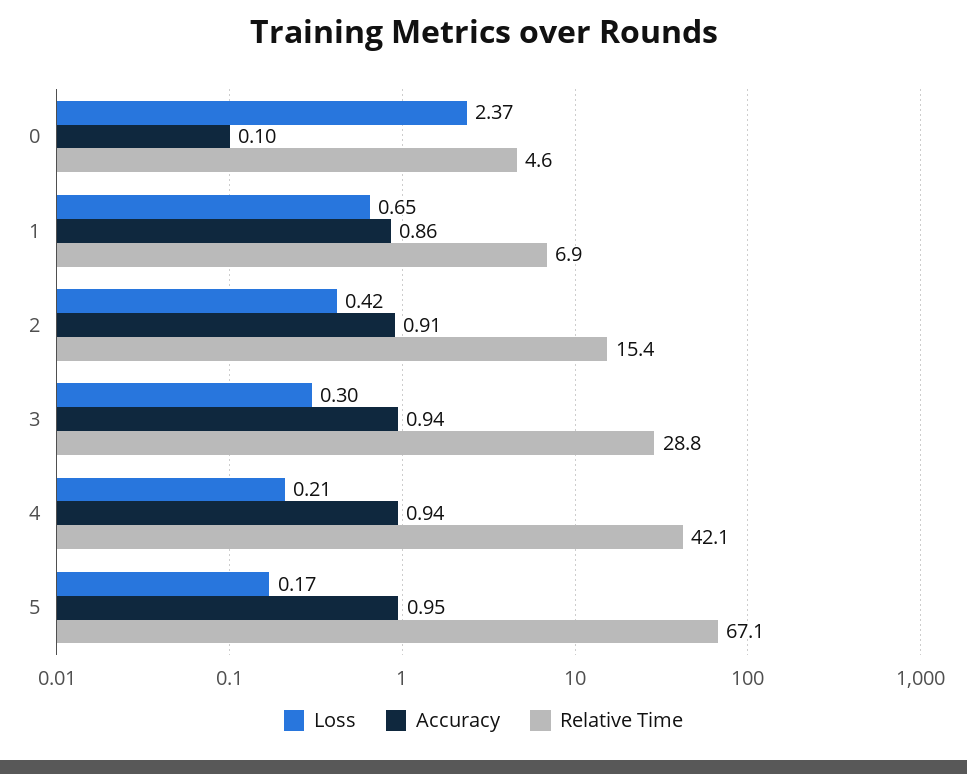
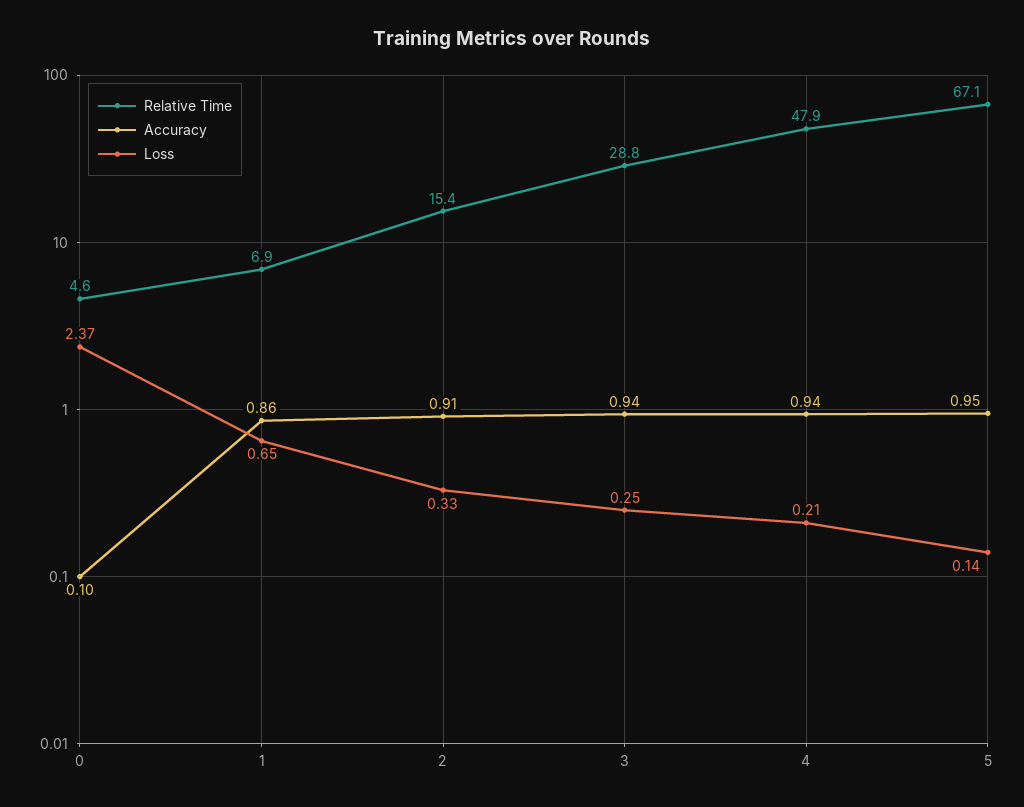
Loss, 2: 0.42 -> 0.33
Loss, 3: 0.3 -> 0.25
Relative Time, 4: 42.1 -> 47.9
Loss, 5: 0.17 -> 0.14

